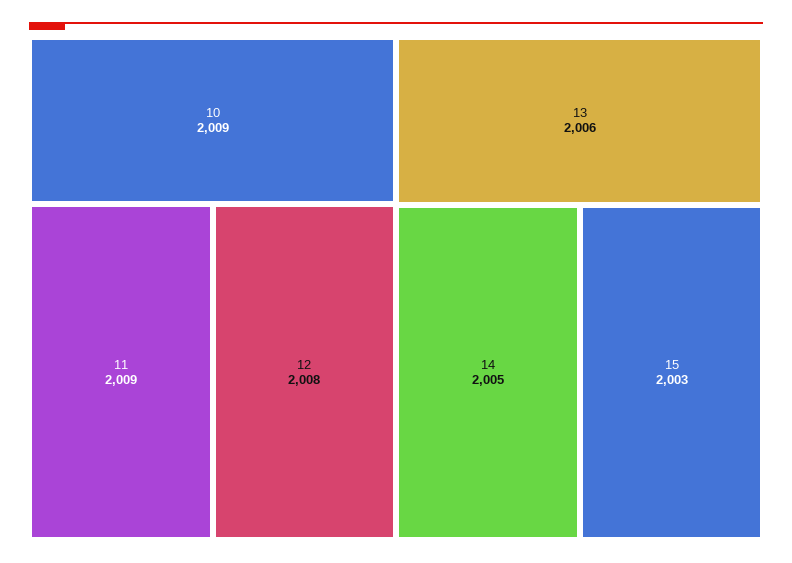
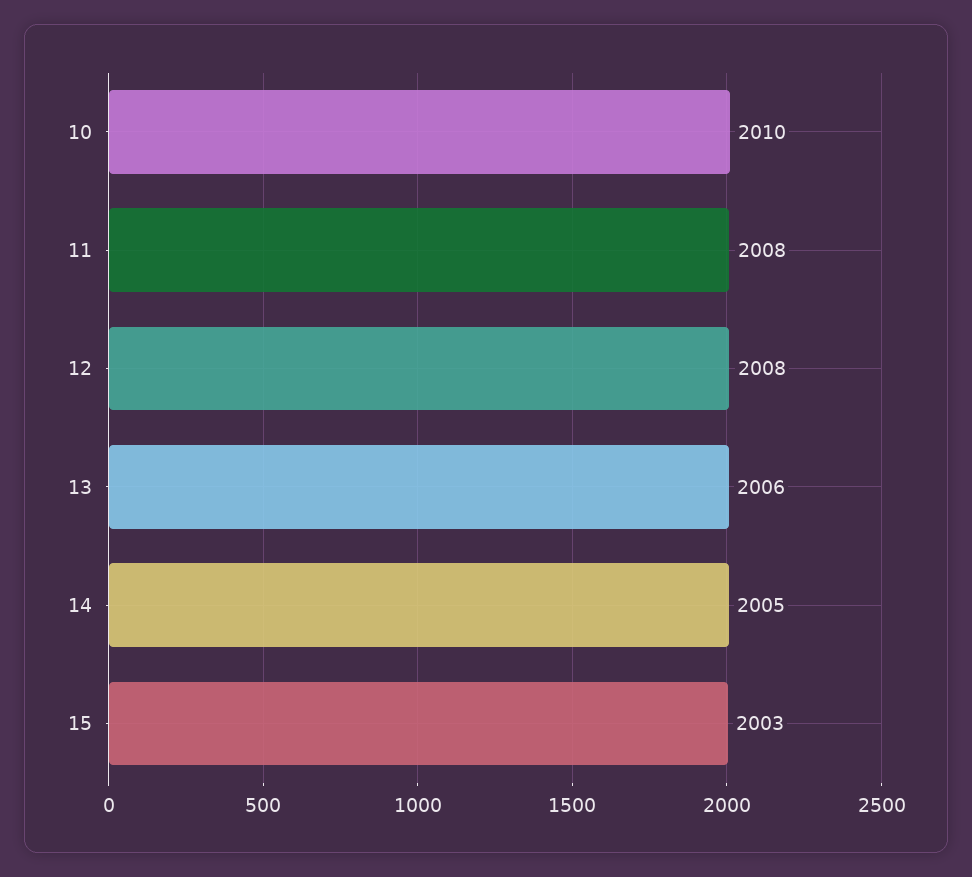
10: 2009 -> 2010
11: 2009 -> 2008

